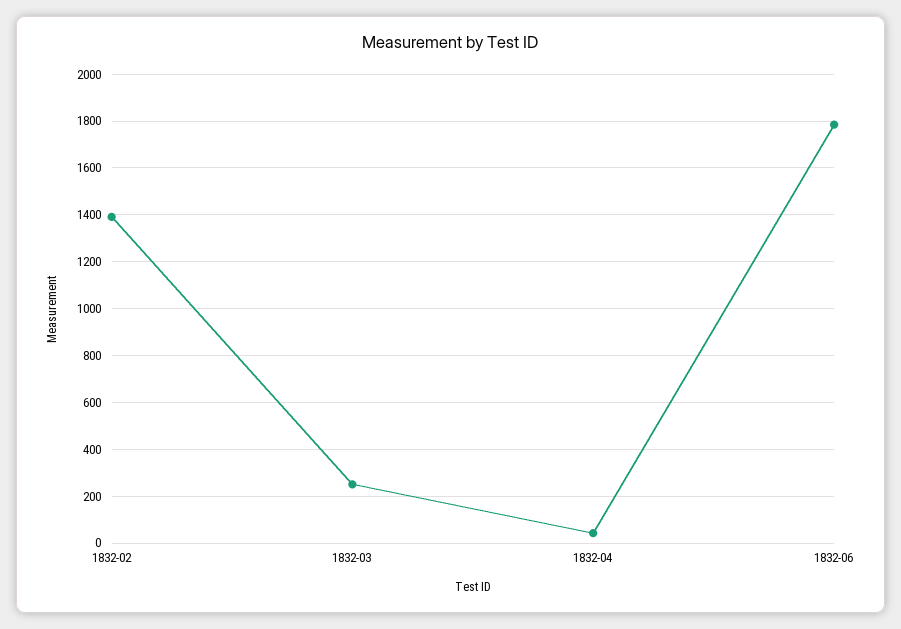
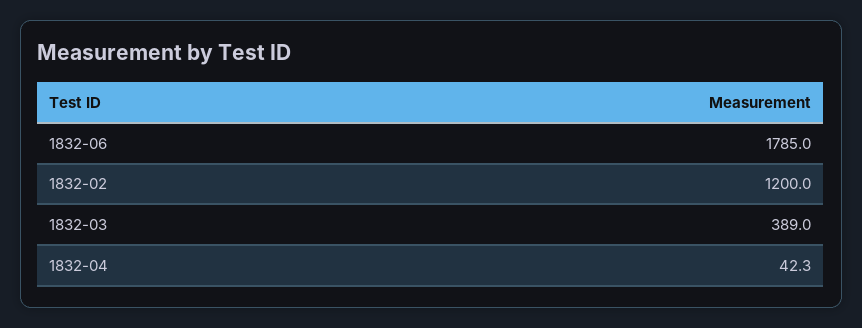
1832-02: 1400 -> 1200
1832-03: 250 -> 389

